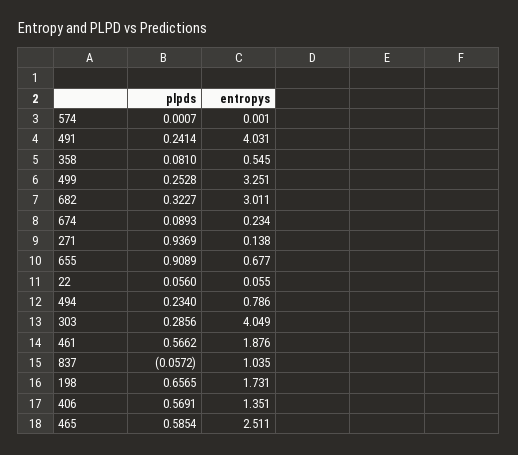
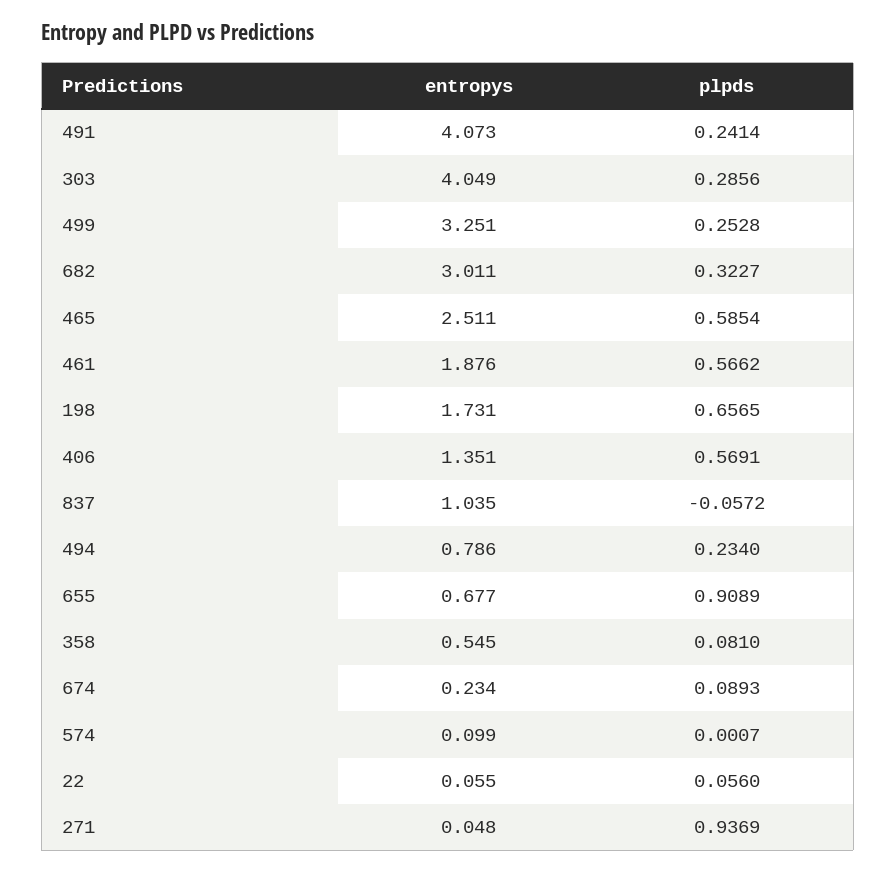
entropys, 574: 0.001 -> 0.099
entropys, 491: 4.031 -> 4.073
entropys, 271: 0.138 -> 0.048

